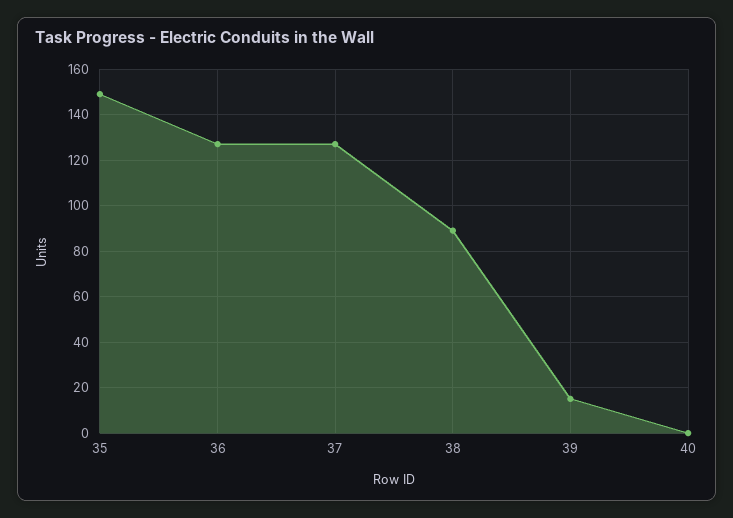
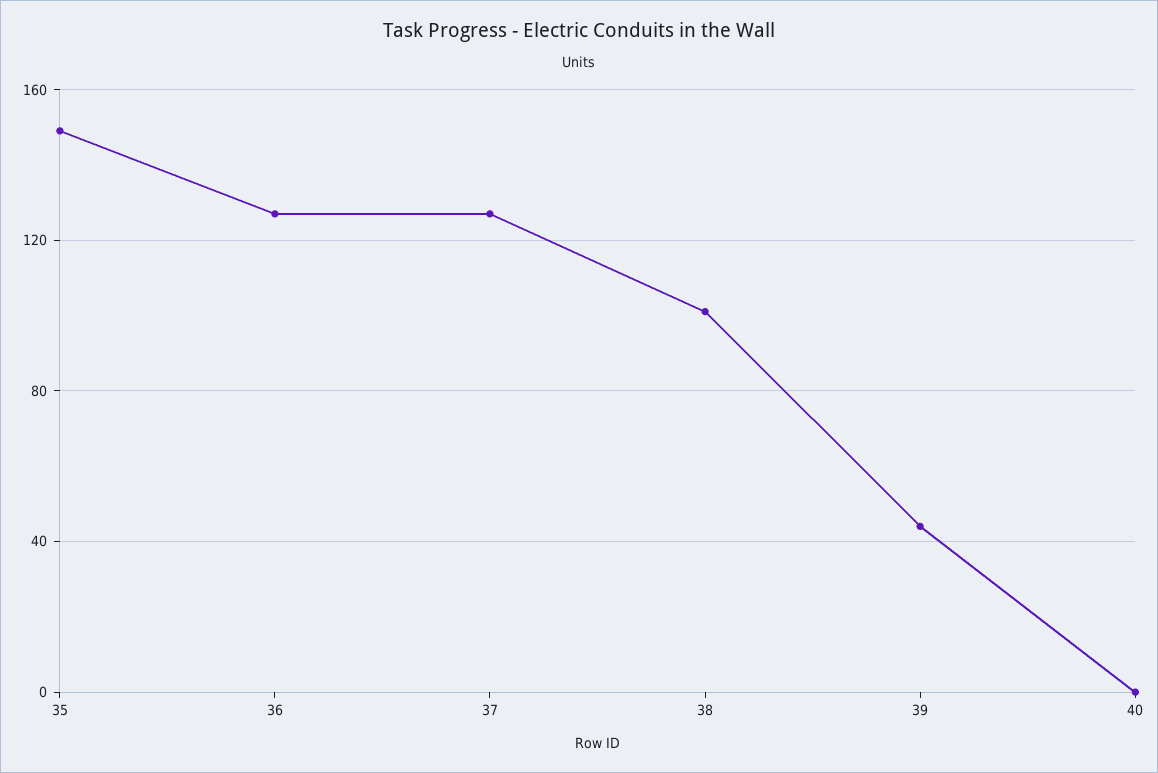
38: 90 -> 100
39: 15 -> 45

